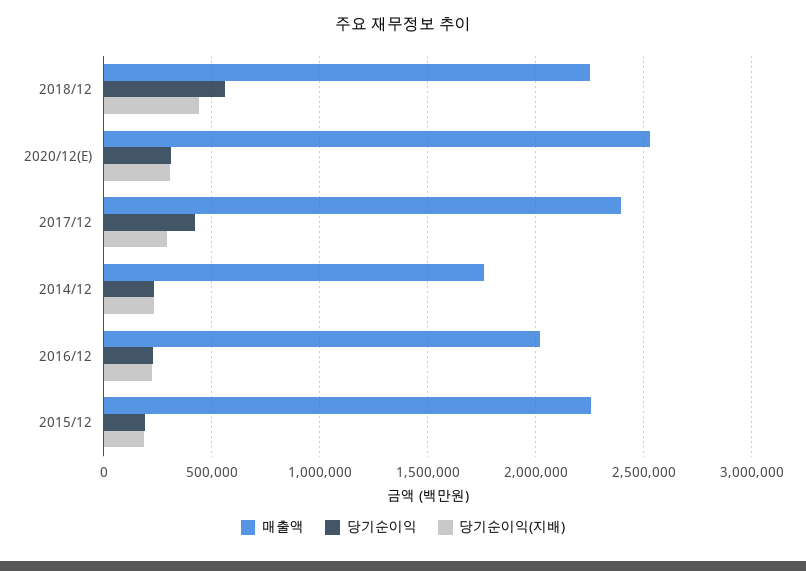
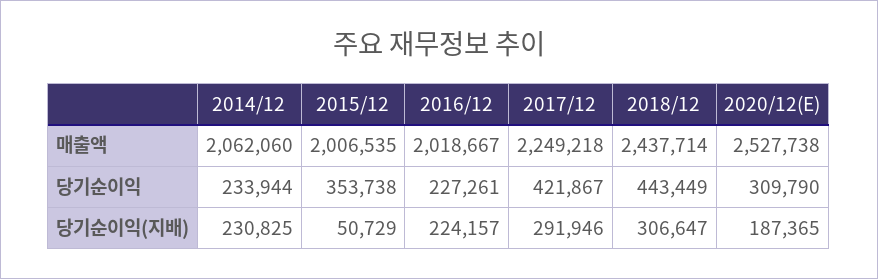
매출액, 2018/12: 2250000 -> 2437714
당기순이익, 2018/12: 550000 -> 443449
당기순이익(지배), 2018/12: 450000 -> 306647
당기순이익(지배), 2020/12(E): 300000 -> 187365
매출액, 2017/12: 2400000 -> 2249218
매출액, 2014/12: 1750000 -> 2062060
매출액, 2015/12: 2250000 -> 2006535
당기순이익, 2015/12: 200000 -> 353738
당기순이익(지배), 2015/12: 200000 -> 50729

